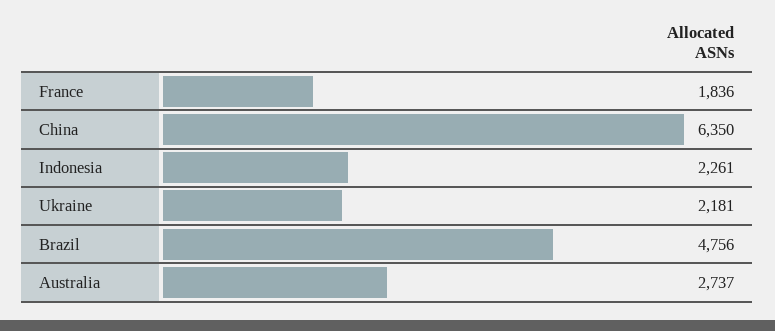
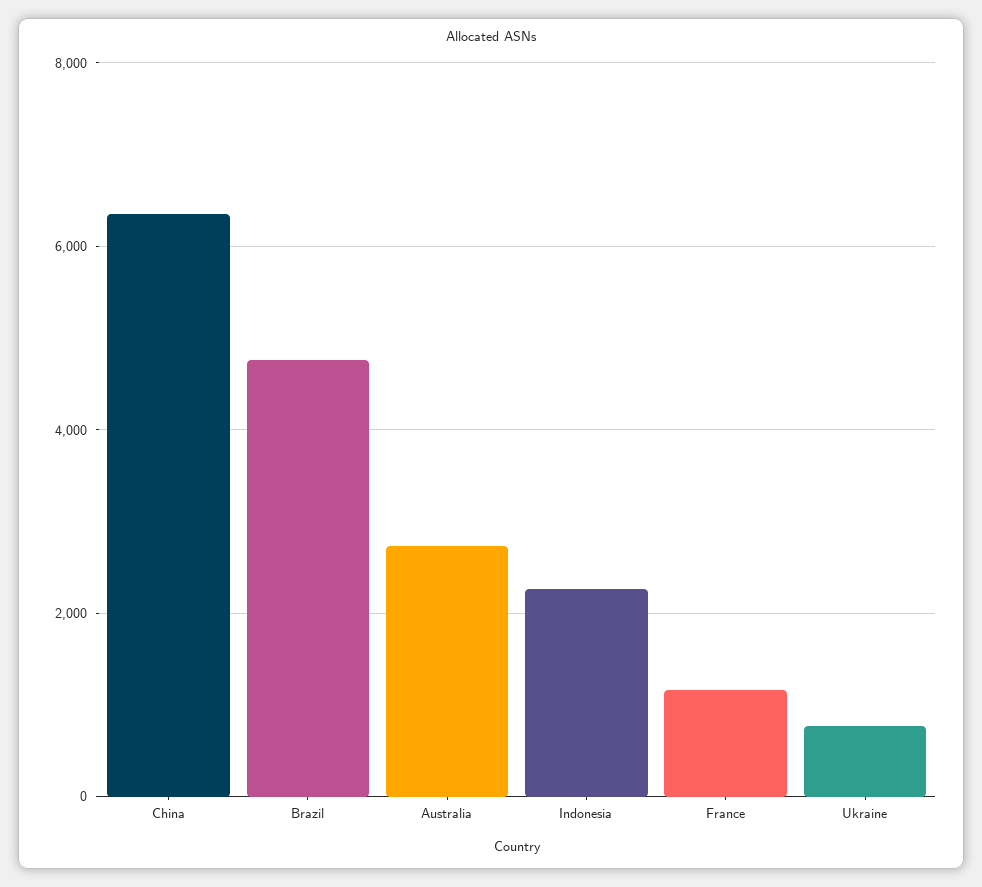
France: 1836 -> 1200
Ukraine: 2181 -> 800

